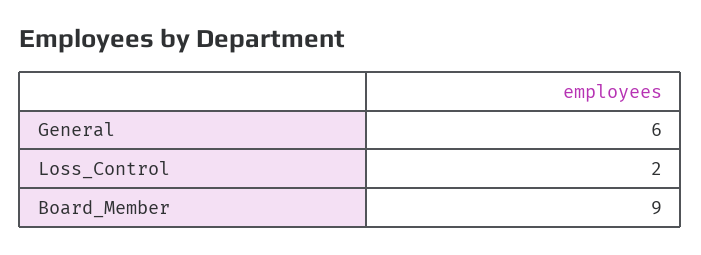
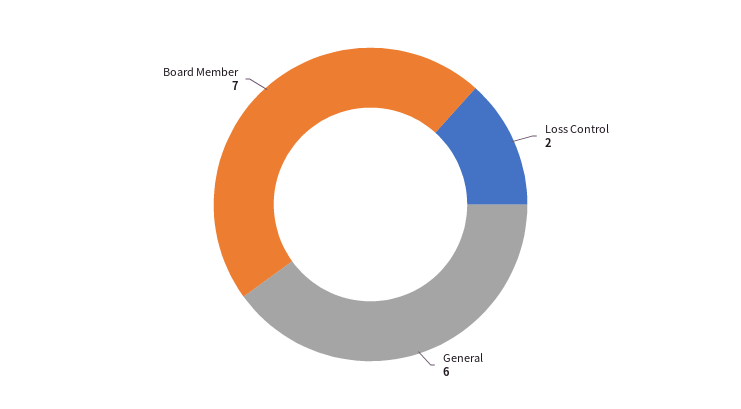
Board_Member: 9 -> 7

